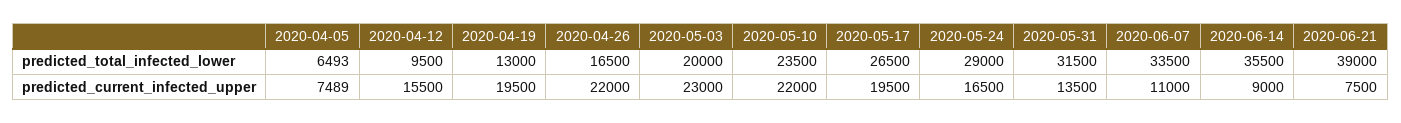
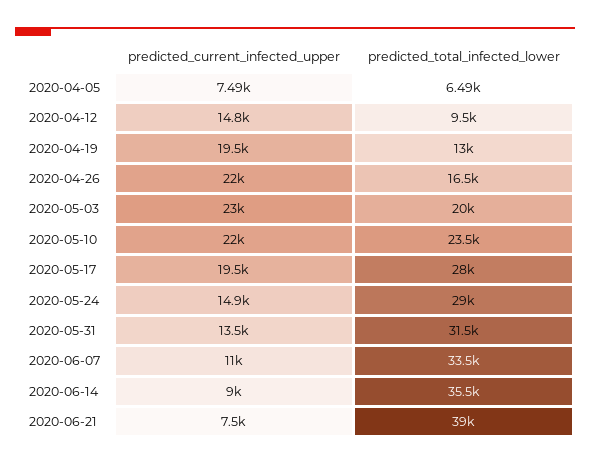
2020-05-17, predicted_total_infected_lower: 26500 -> 28000
2020-04-12, predicted_current_infected_upper: 15500 -> 14800
2020-05-24, predicted_current_infected_upper: 16500 -> 14900

